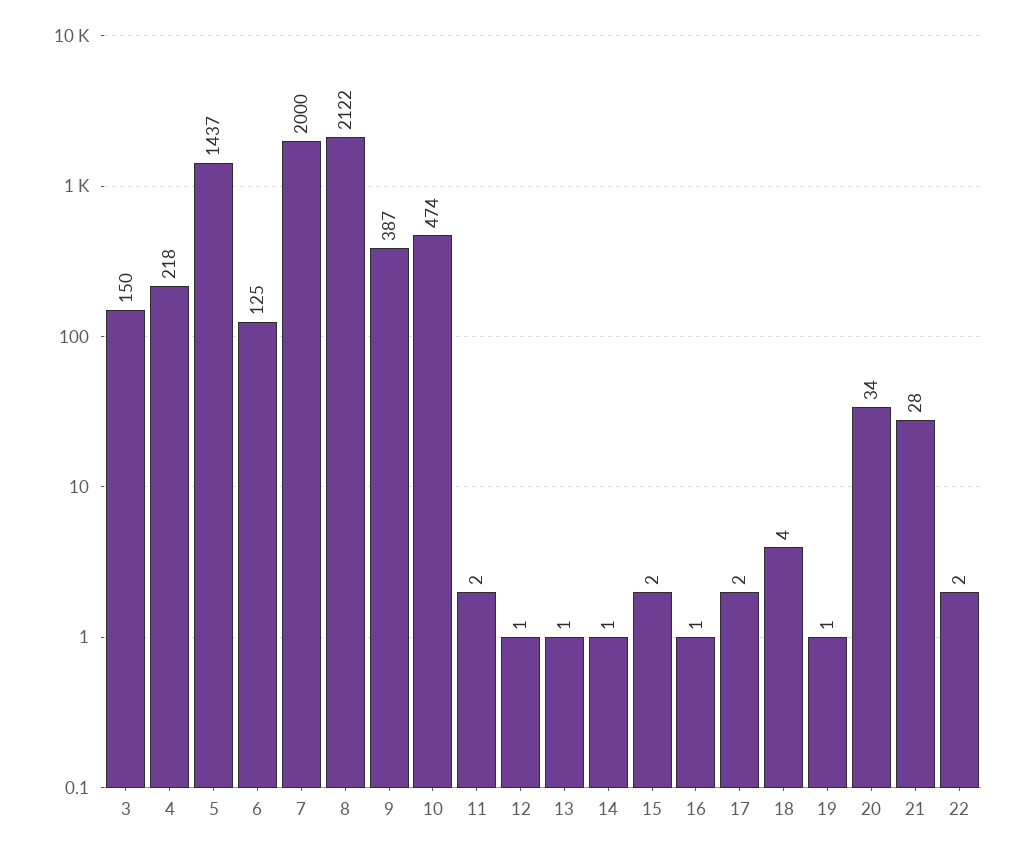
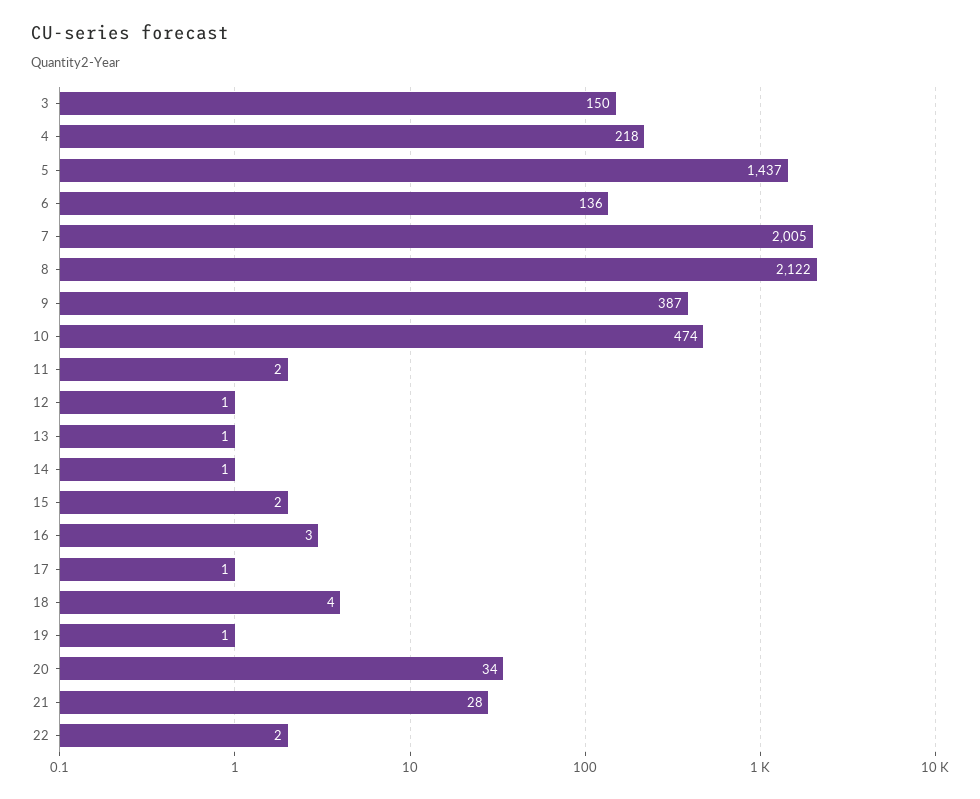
6: 125 -> 136
7: 2000 -> 2005
16: 1 -> 3
17: 2 -> 1

